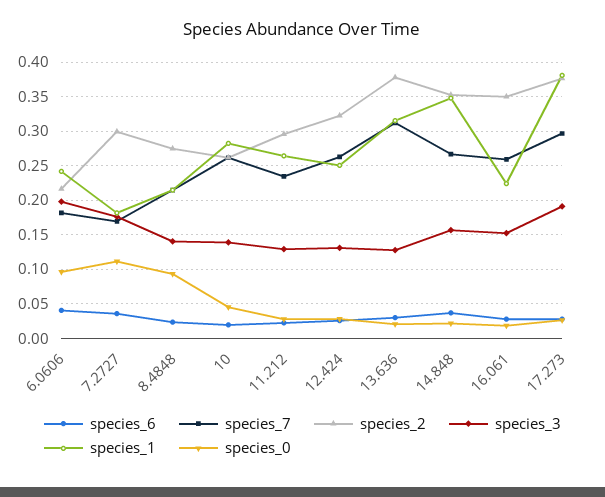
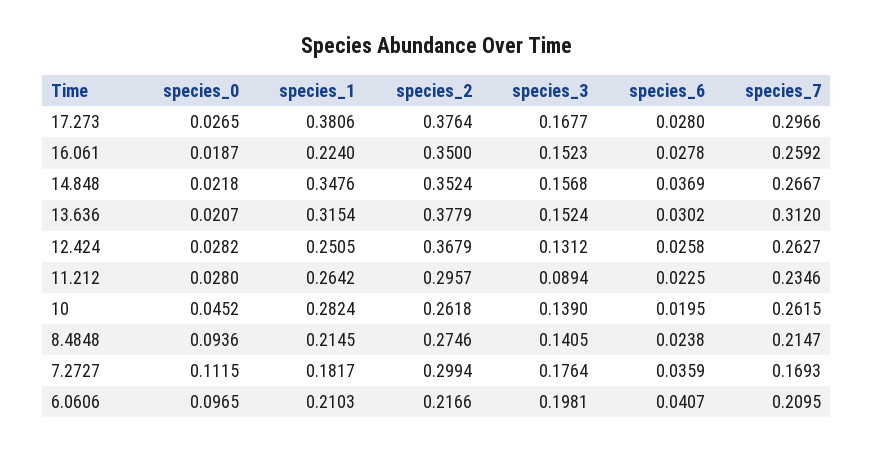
species_7, 6.0606: 0.18 -> 0.2095
species_1, 6.0606: 0.24 -> 0.2103
species_3, 11.212: 0.13 -> 0.0894
species_2, 12.424: 0.32 -> 0.3679
species_3, 13.636: 0.13 -> 0.1524
species_3, 17.273: 0.19 -> 0.1677

